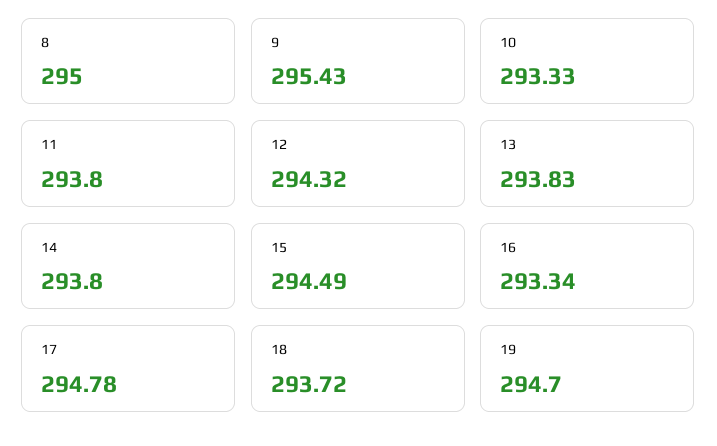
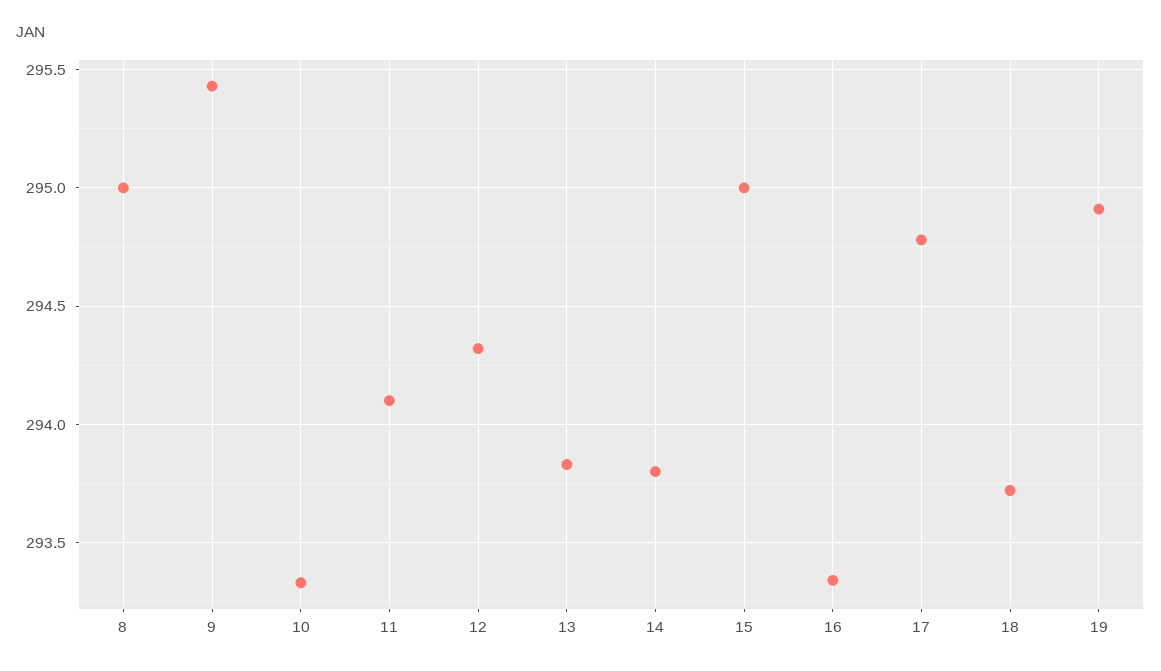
11: 293.8 -> 294.1
15: 294.49 -> 295
19: 294.7 -> 294.9

